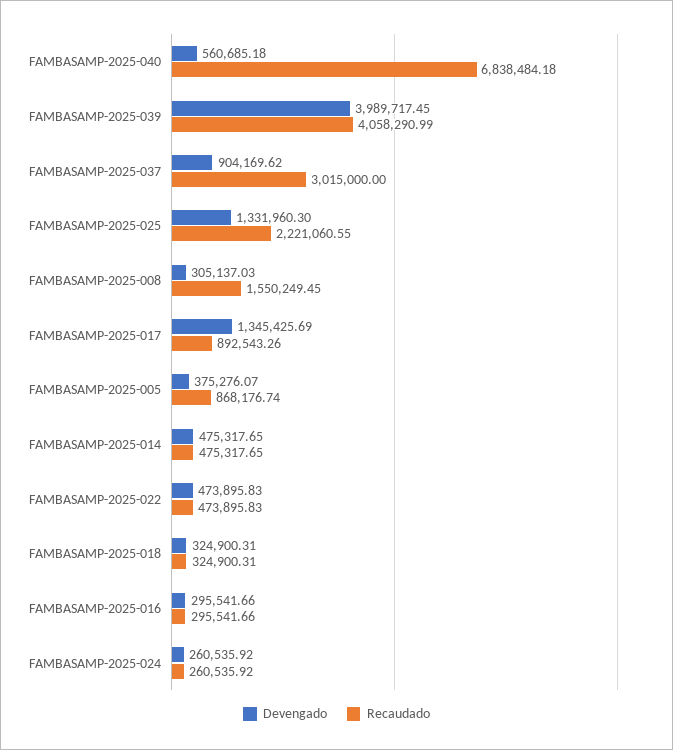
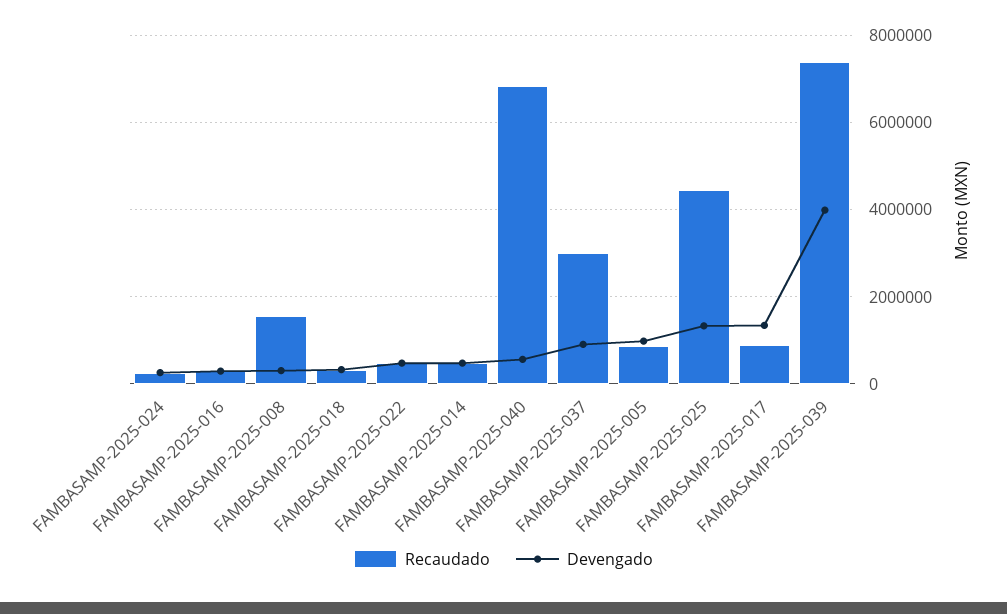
Recaudado, FAMBASAMP-2025-039: 4058290.99 -> 7400000
Recaudado, FAMBASAMP-2025-025: 2221060.55 -> 4400000
Devengado, FAMBASAMP-2025-005: 375276.07 -> 1000000

